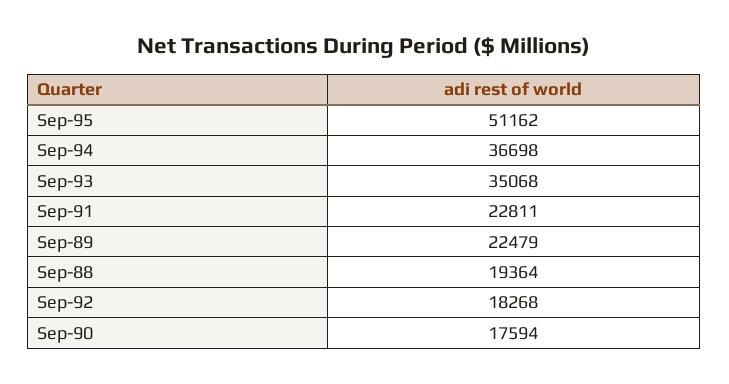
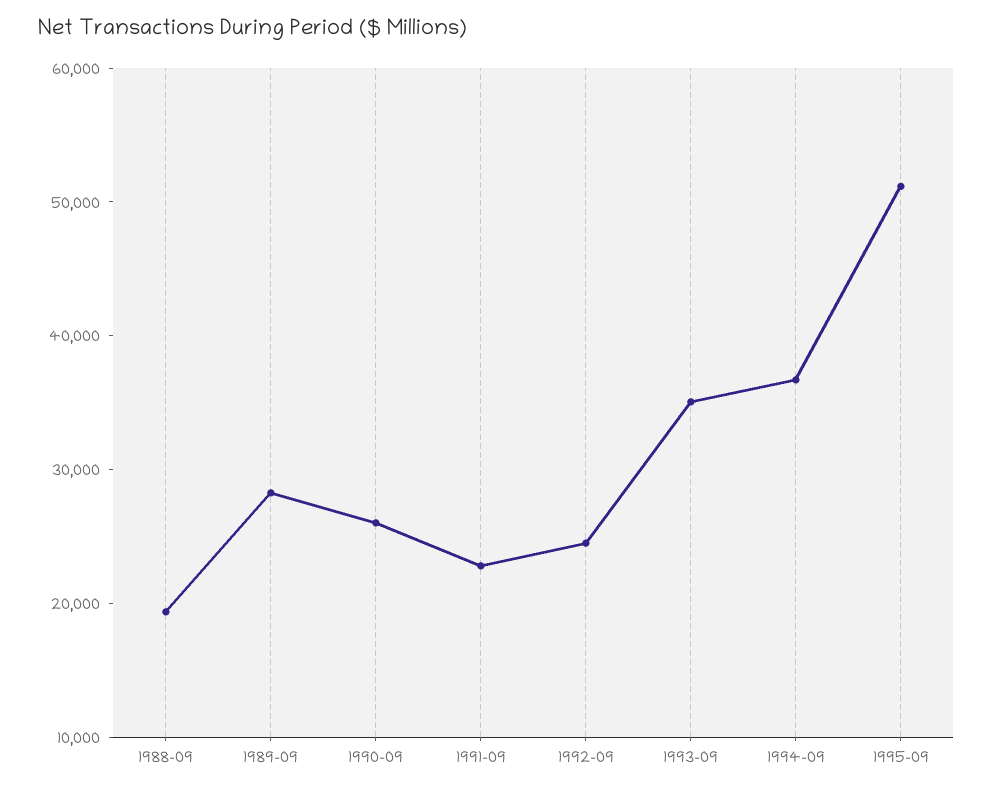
Sep-89: 22479 -> 28000
Sep-92: 18268 -> 24000
Sep-90: 17594 -> 26000

